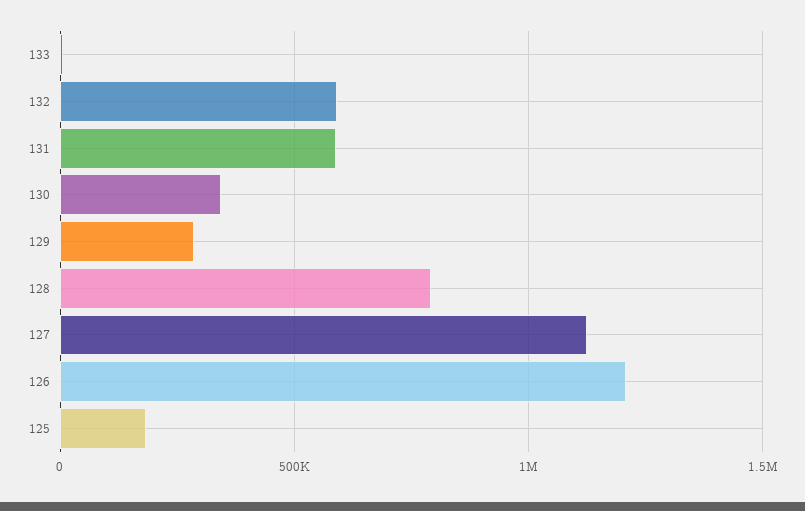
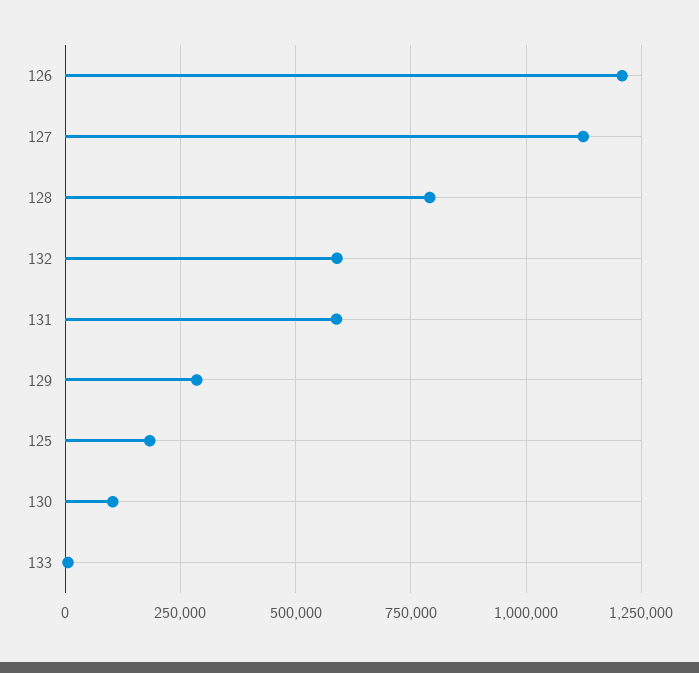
130: 350000 -> 100000

